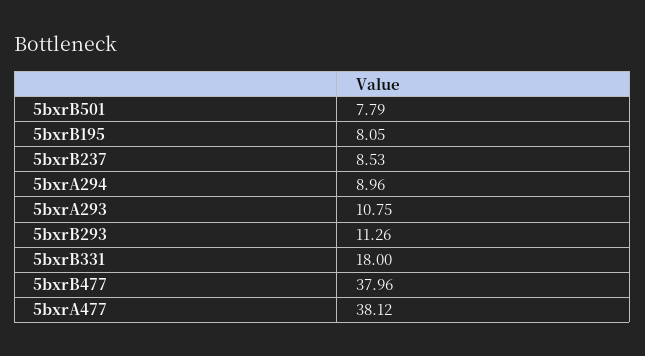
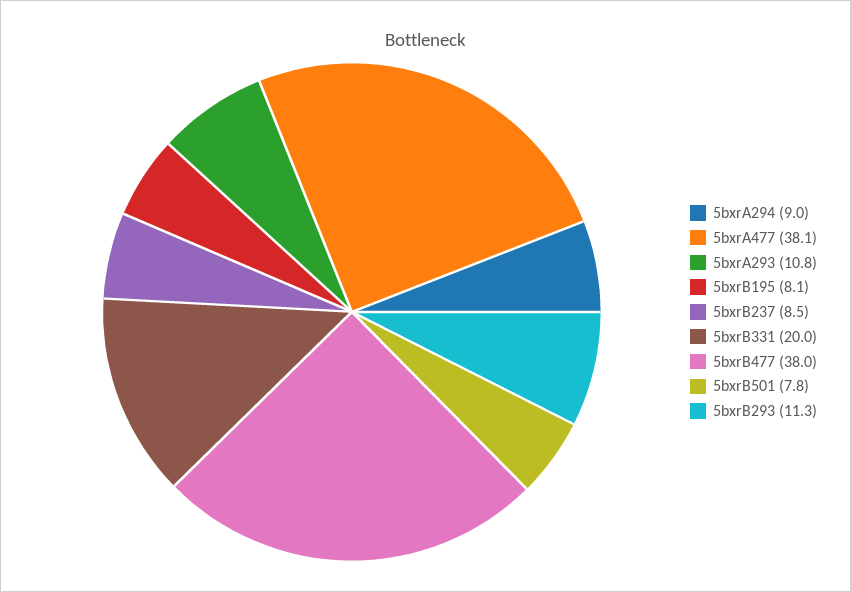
5bxrB331: 18 -> 20

